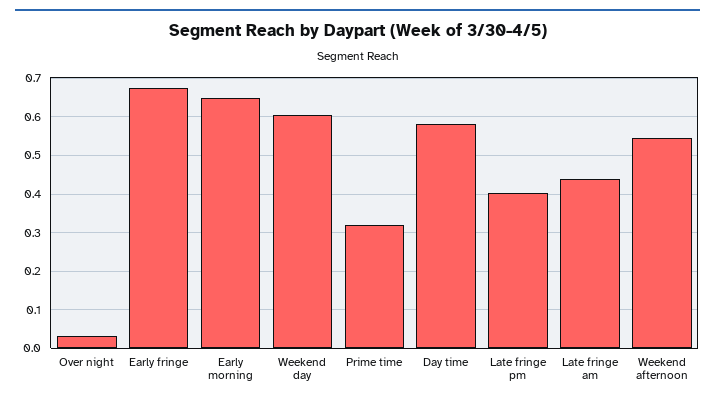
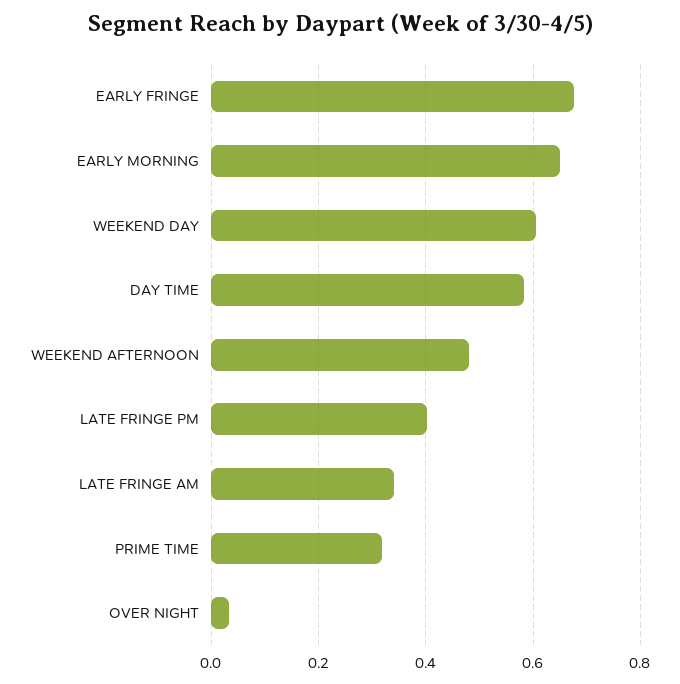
Late fringe am: 0.44 -> 0.34
Weekend afternoon: 0.54 -> 0.48

